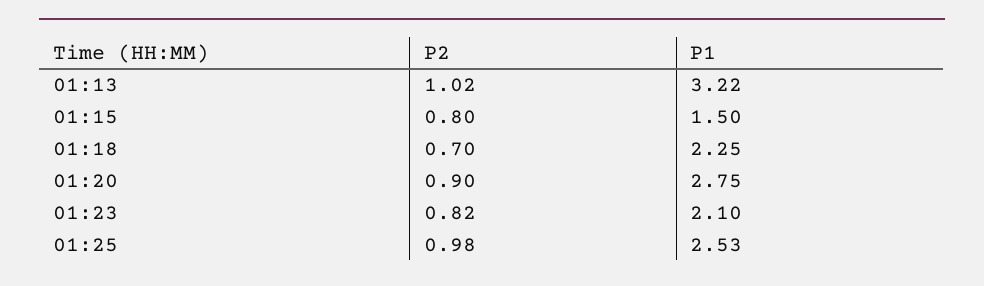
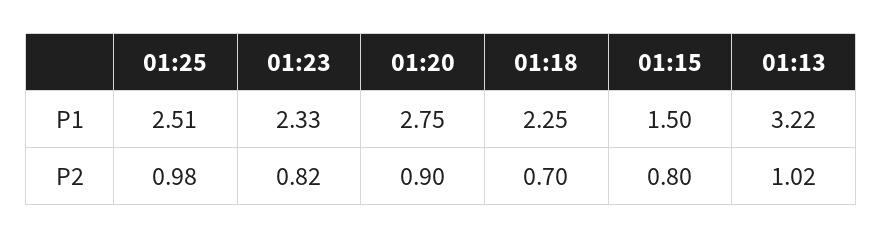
P1, 01:23: 2.1 -> 2.33
P1, 01:25: 2.53 -> 2.51

